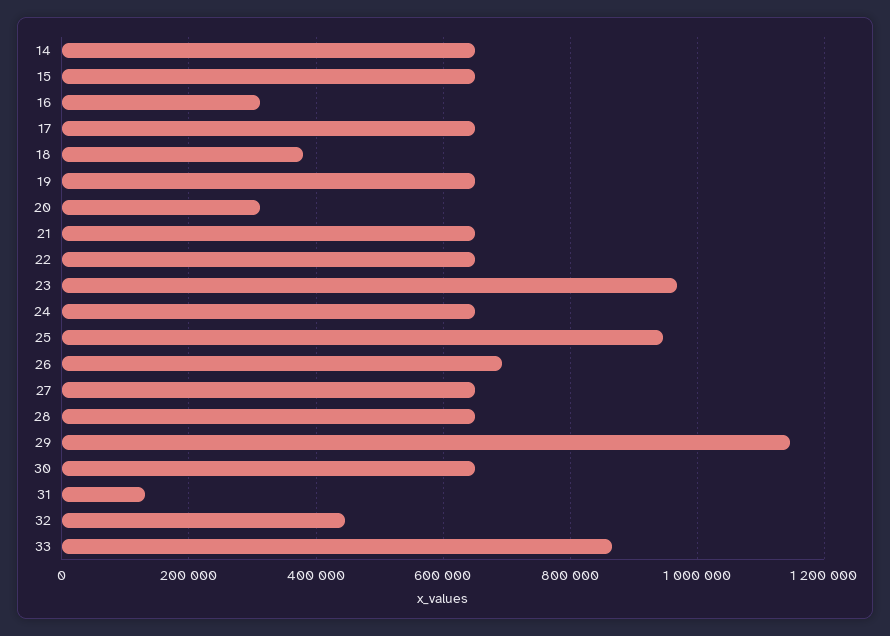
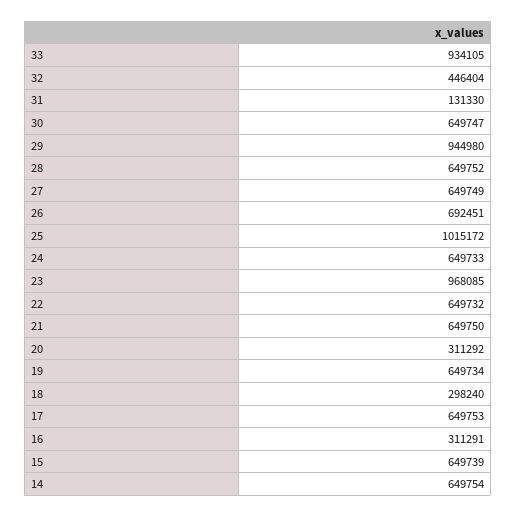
18: 380000 -> 298240
25: 940000 -> 1015172
29: 1140000 -> 944980
33: 860000 -> 934105

